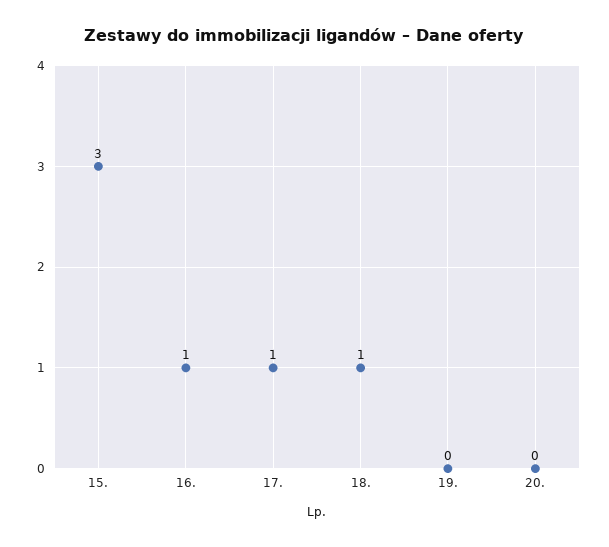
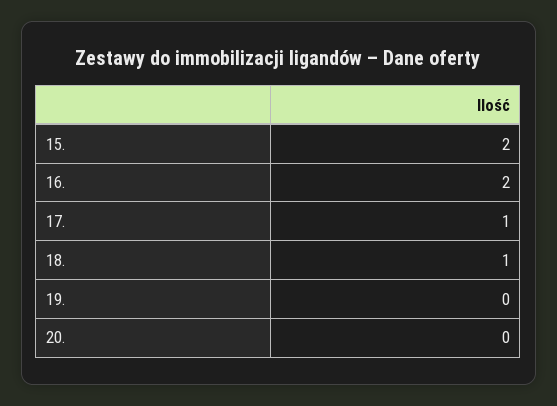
15.: 3 -> 2
16.: 1 -> 2

